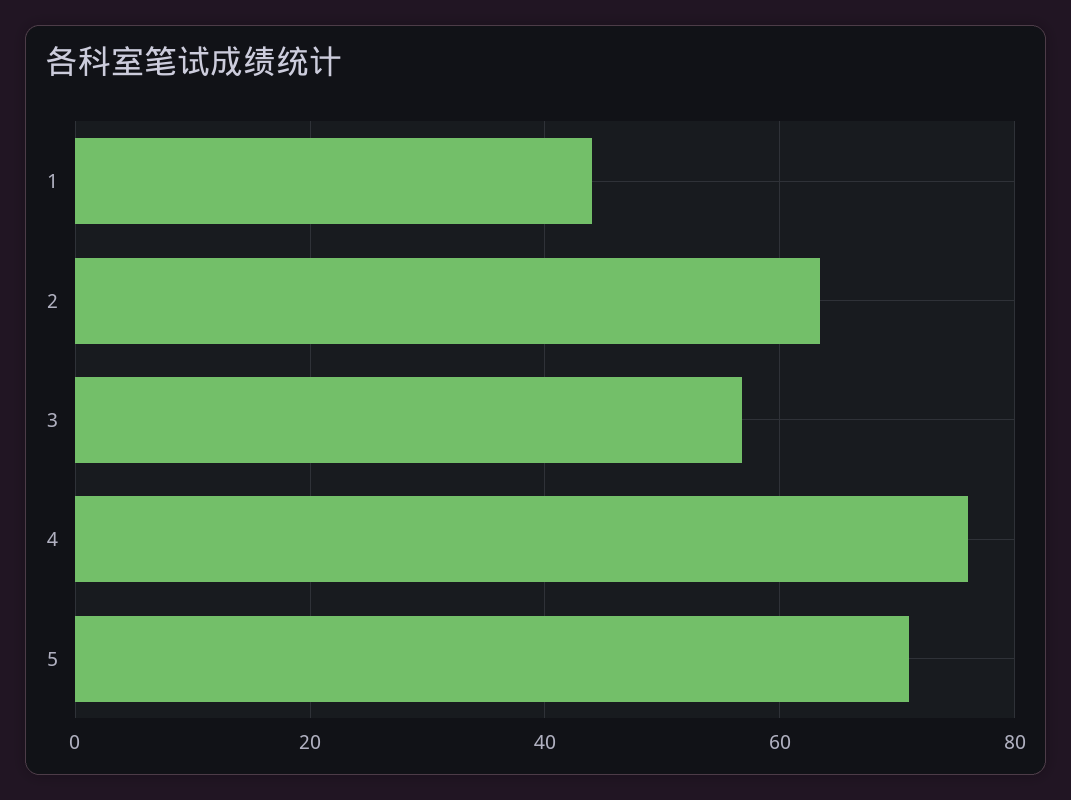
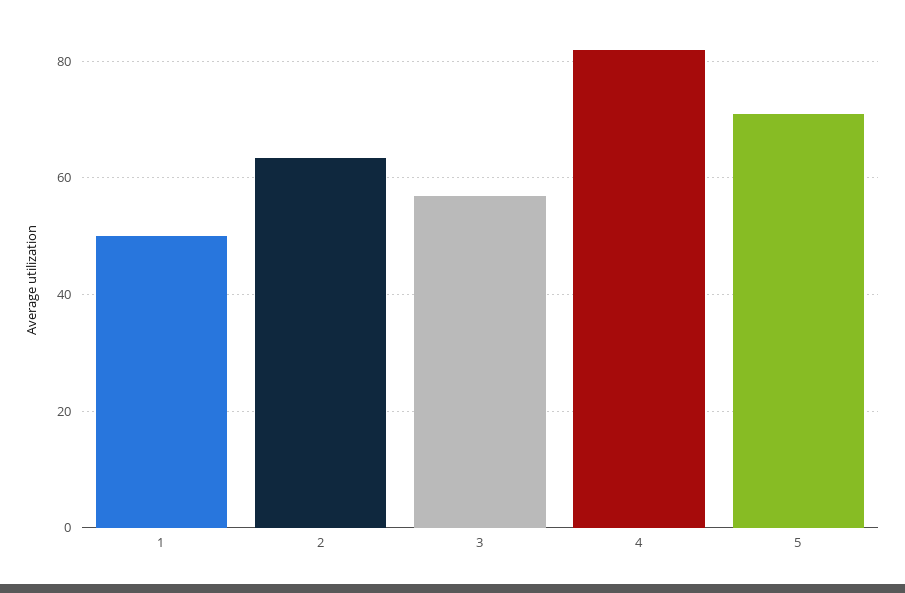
1: 44 -> 50
4: 76 -> 82

